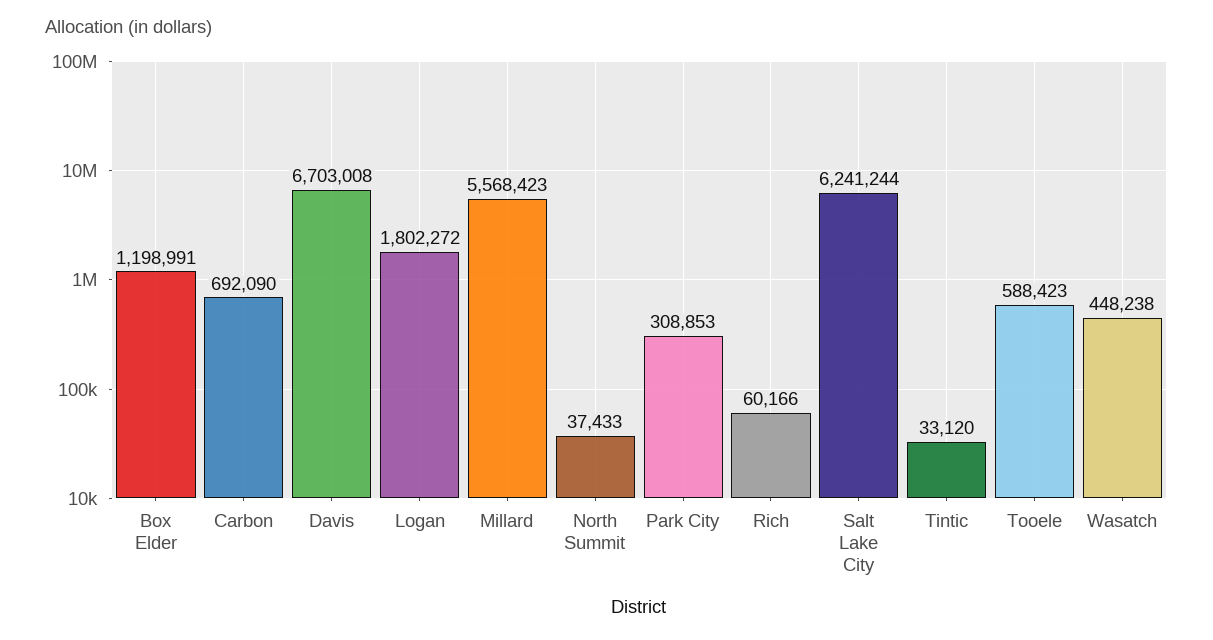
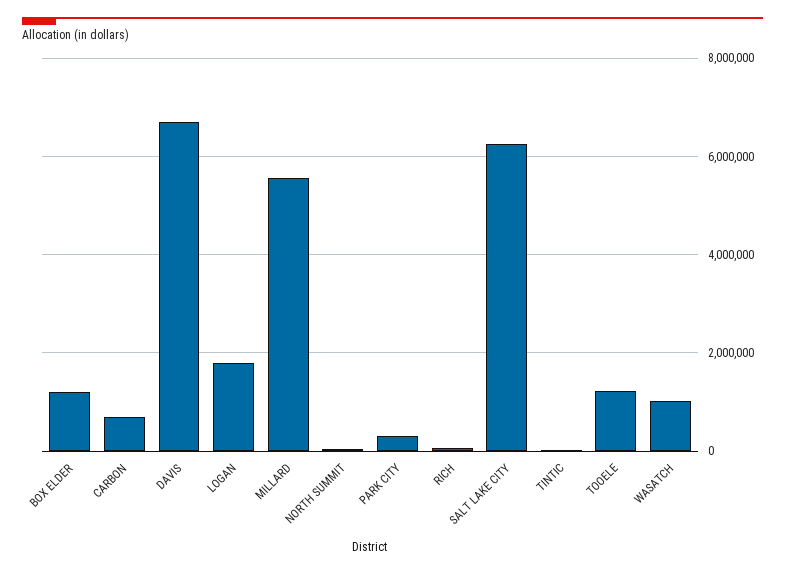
Tooele: 588423 -> 1200000
Wasatch: 448238 -> 1000000

